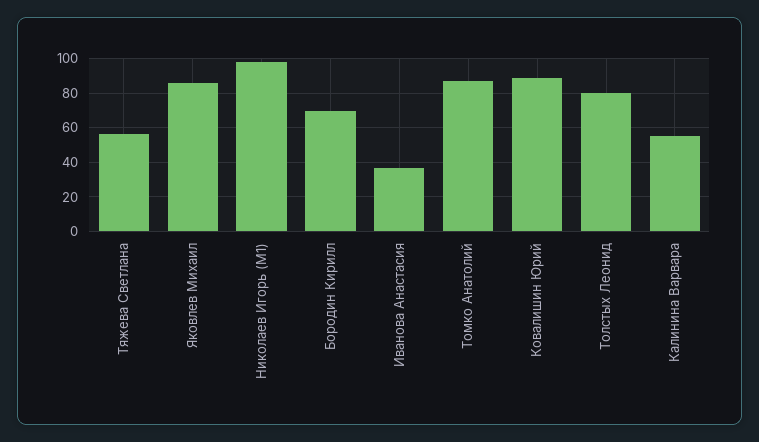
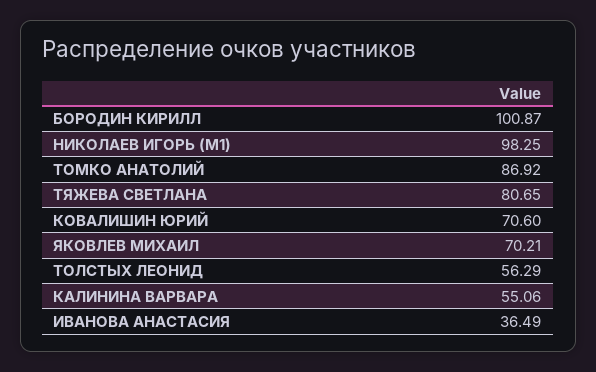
Тяжева Светлана: 55 -> 80.65
Яковлев Михаил: 85 -> 70.21
Бородин Кирилл: 70 -> 100.87
Ковалишин Юрий: 90 -> 70.6
Толстых Леонид: 80 -> 56.29

